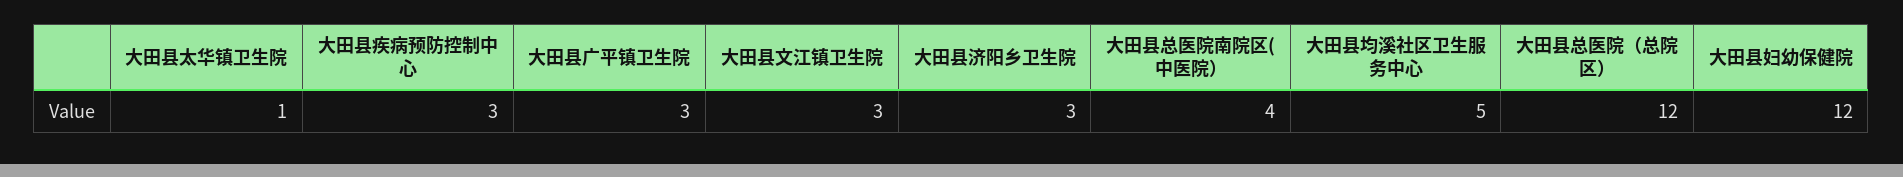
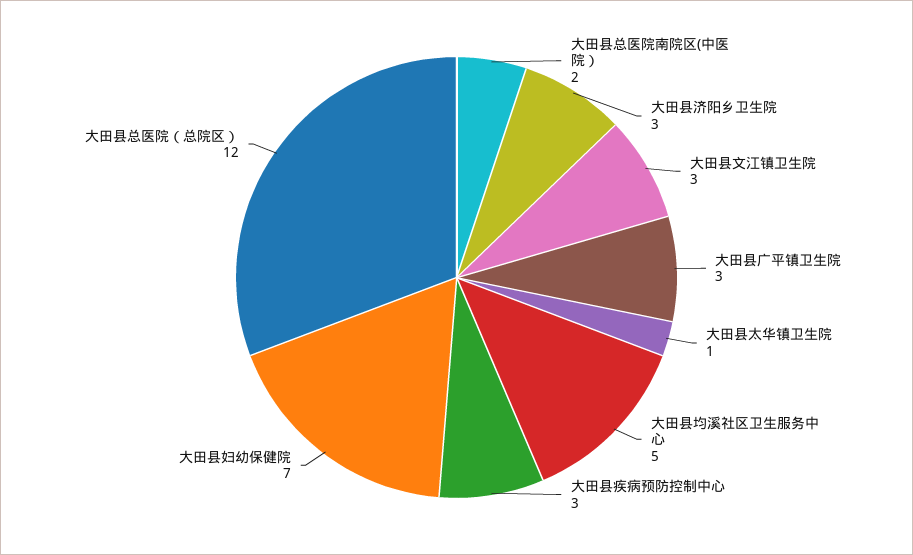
大田县总医院南院区(中医院）: 4 -> 2
大田县妇幼保健院: 12 -> 7

